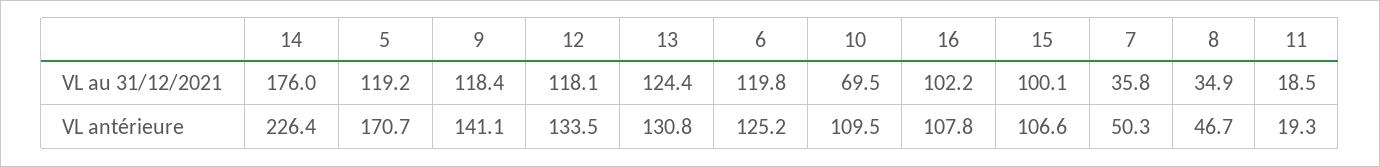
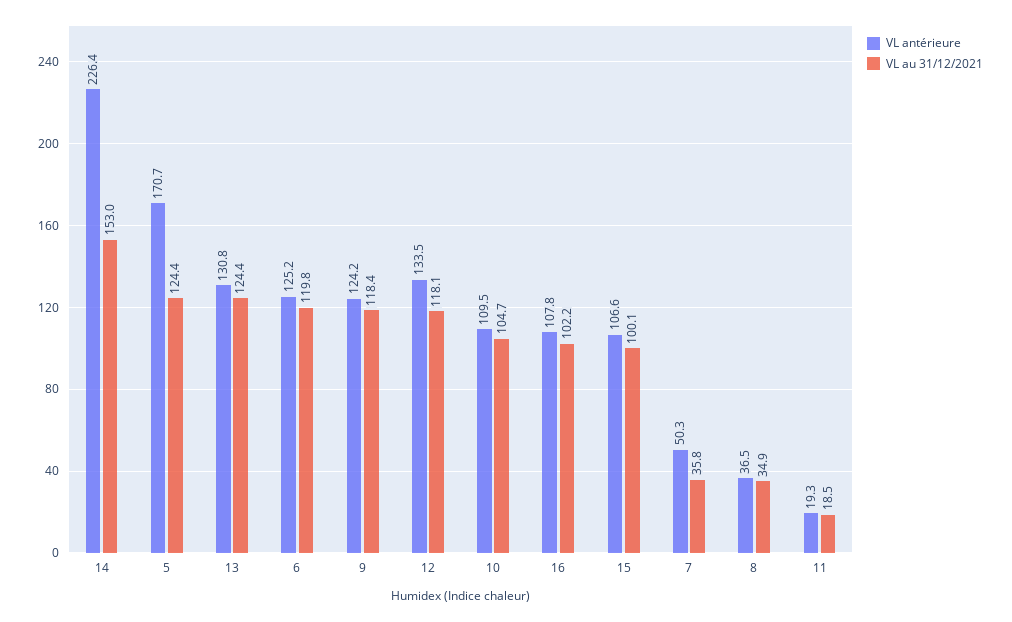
VL au 31/12/2021, 14: 176 -> 153
VL au 31/12/2021, 5: 119.2 -> 124.4
VL au 31/12/2021, 10: 69.5 -> 104.7
VL antérieure, 9: 141.1 -> 124.2
VL antérieure, 8: 46.7 -> 36.5

